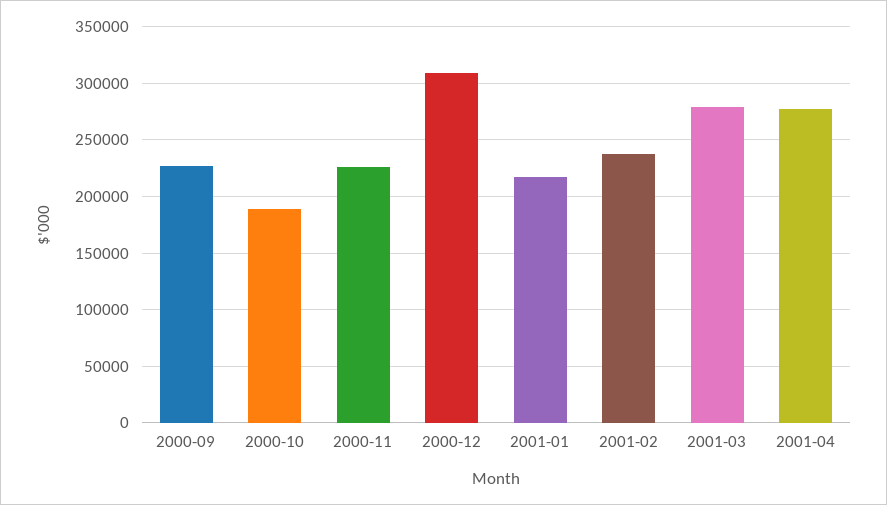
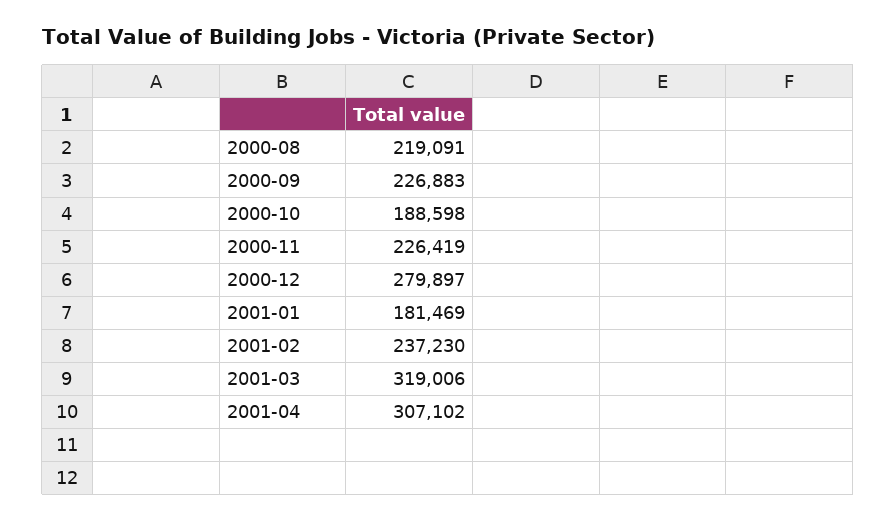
2000-12: 310000 -> 279897
2001-01: 220000 -> 181469
2001-03: 280000 -> 319006
2001-04: 280000 -> 307102
2000-08: none -> 219091

